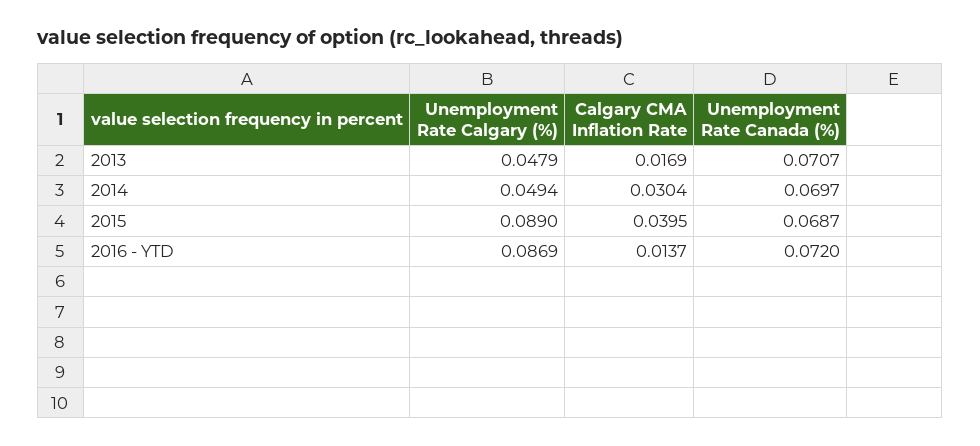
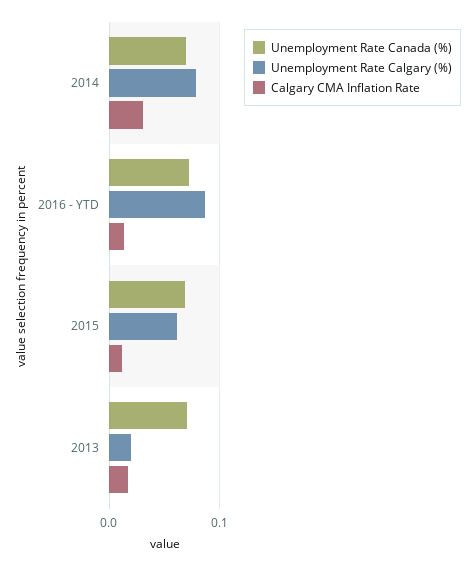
Unemployment Rate Calgary (%), 2013: 0.0479 -> 0.02
Unemployment Rate Calgary (%), 2014: 0.0494 -> 0.08
Unemployment Rate Calgary (%), 2015: 0.089 -> 0.06
Calgary CMA Inflation Rate, 2015: 0.0395 -> 0.01

